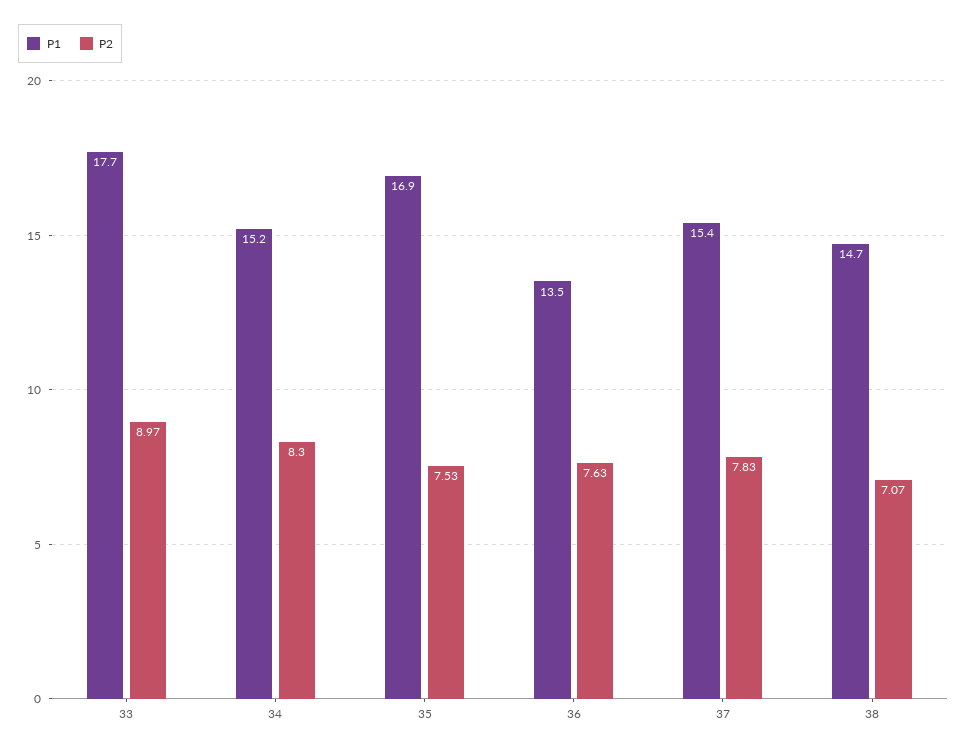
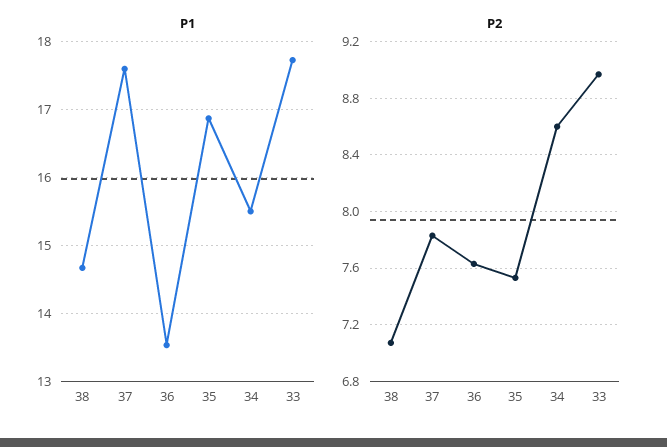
P1, 34: 15.2 -> 15.5
P2, 34: 8.3 -> 8.6
P1, 37: 15.4 -> 17.6

